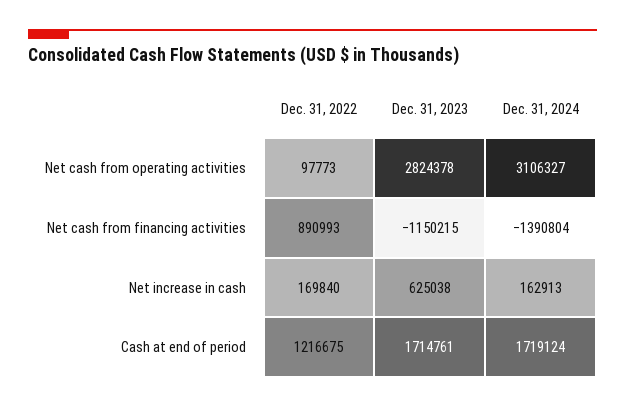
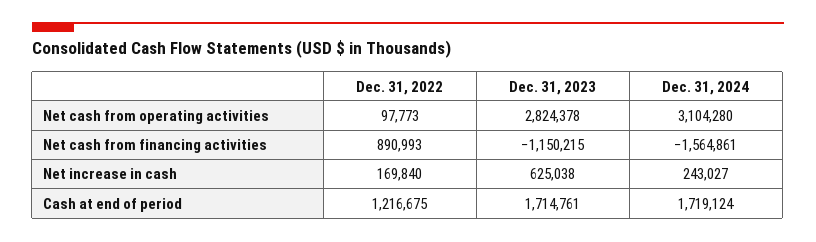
Dec. 31, 2024, Net cash from operating activities: 3106327 -> 3104280
Dec. 31, 2024, Net cash from financing activities: -1390804 -> -1564861
Dec. 31, 2024, Net increase in cash: 162913 -> 243027

